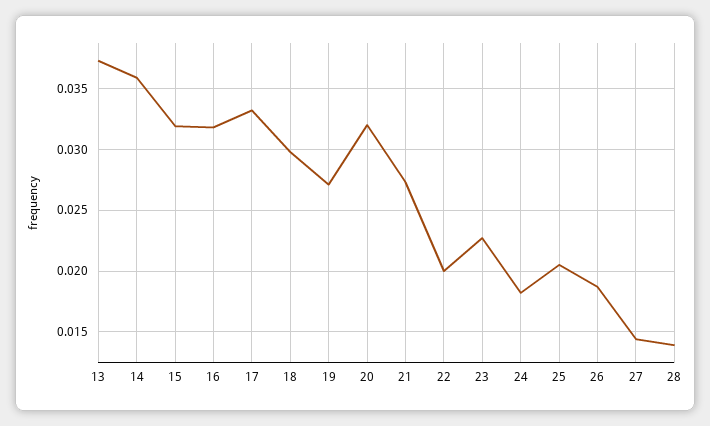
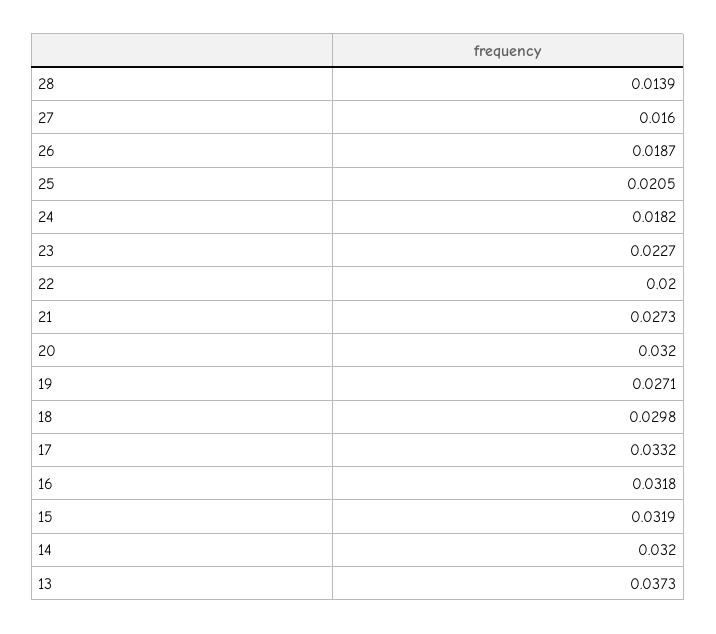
14: 0.036 -> 0.032
27: 0.0145 -> 0.016

